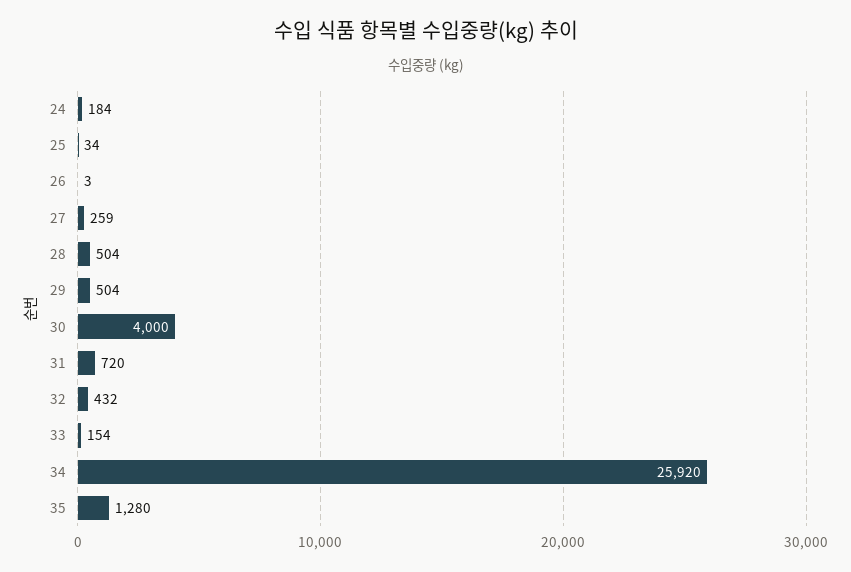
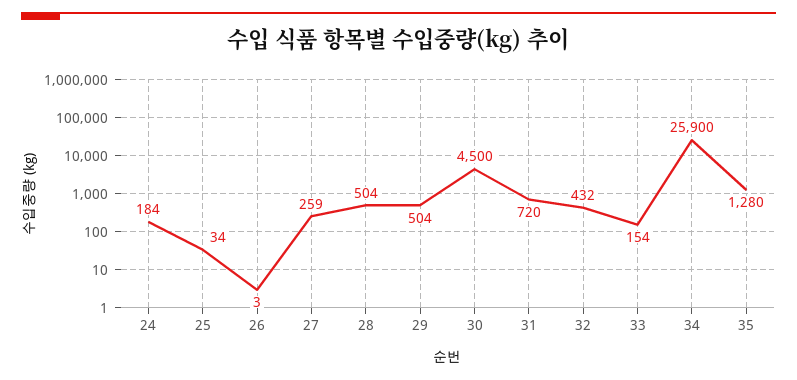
30: 4000 -> 4500
34: 25920 -> 25900

